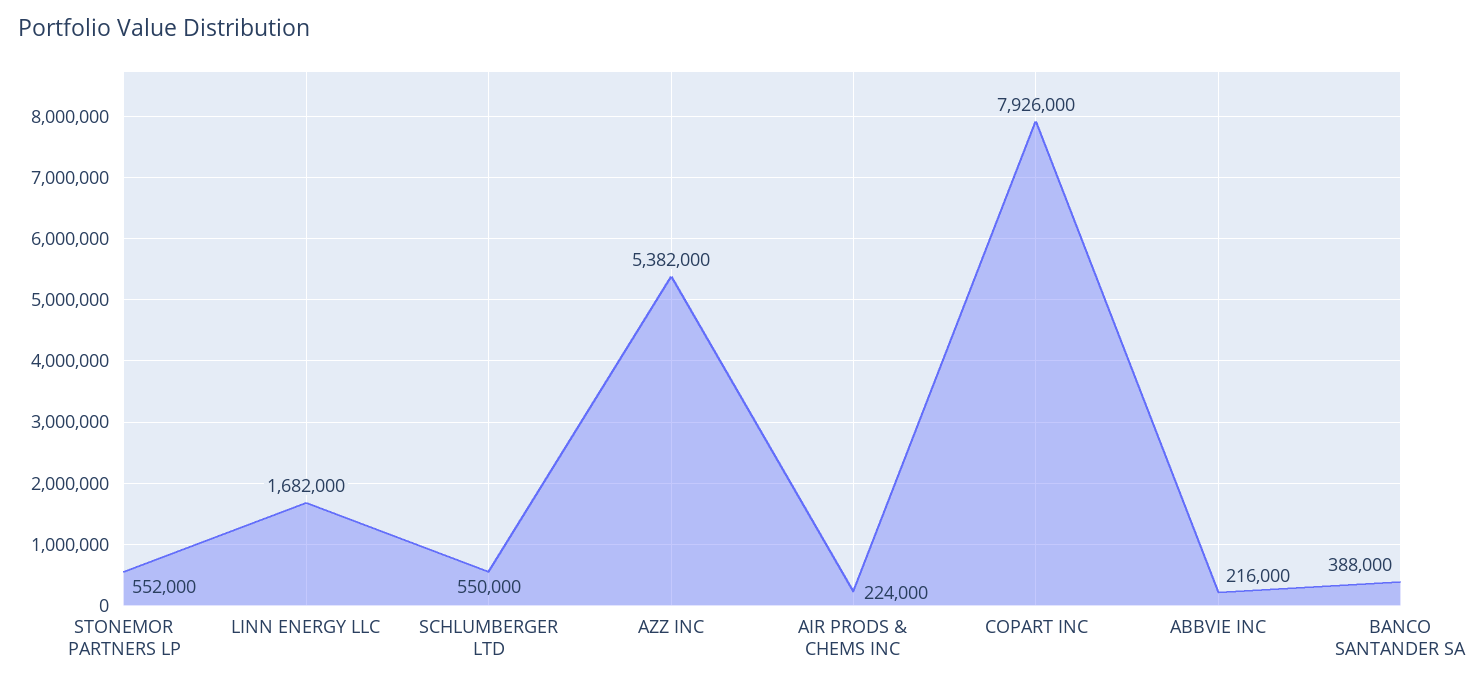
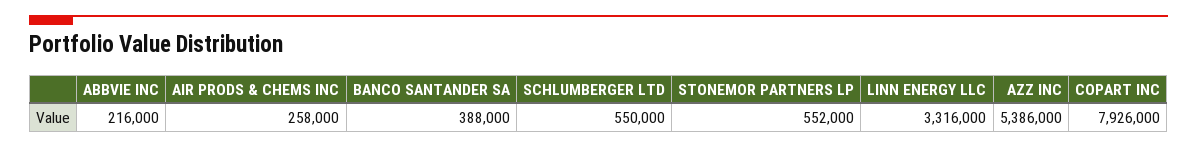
LINN ENERGY LLC: 1682000 -> 3316000
AZZ INC: 5382000 -> 5386000
AIR PRODS & CHEMS INC: 224000 -> 258000

